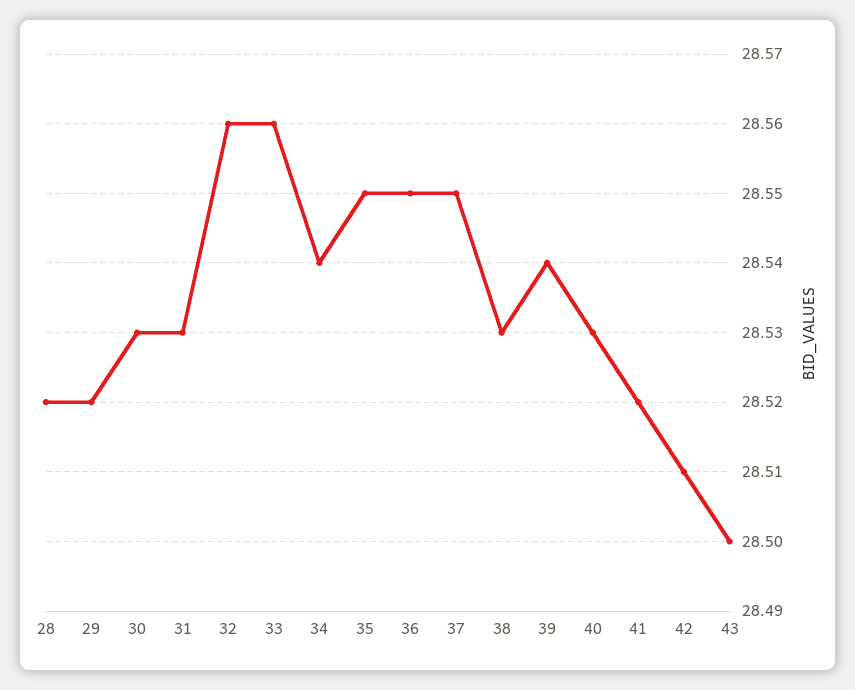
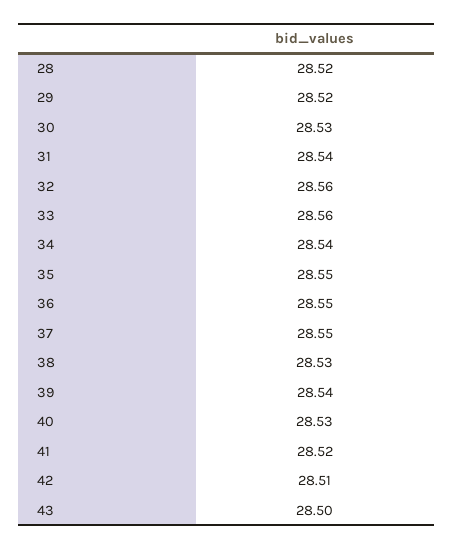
31: 28.53 -> 28.54

